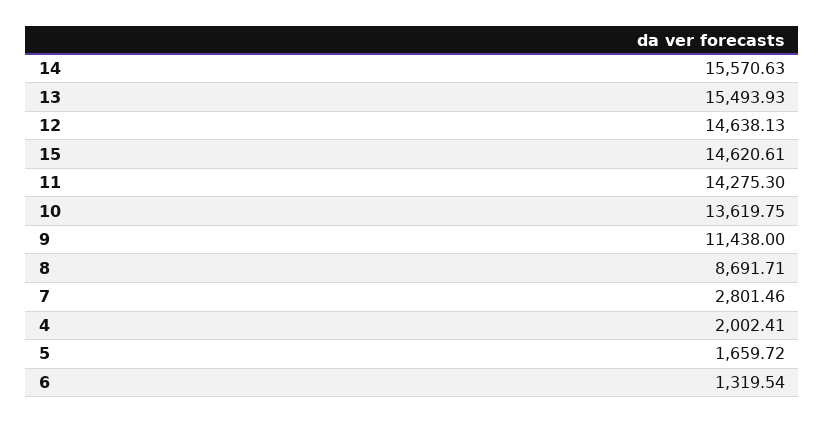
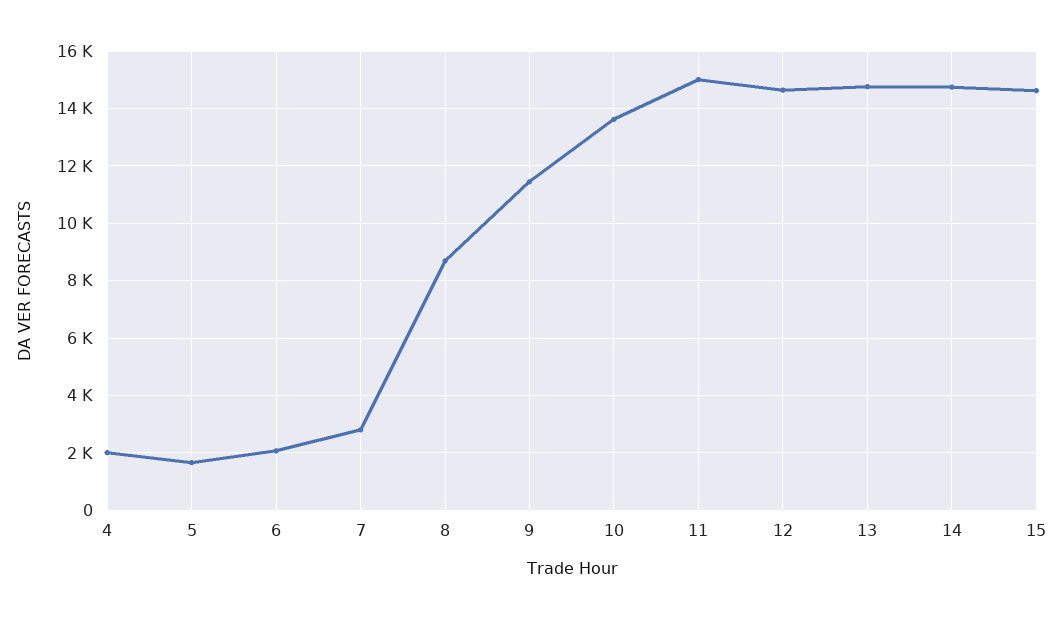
14: 15570.63 -> 14750
13: 15493.93 -> 14750
11: 14275.3 -> 15000
6: 1319.54 -> 2000

